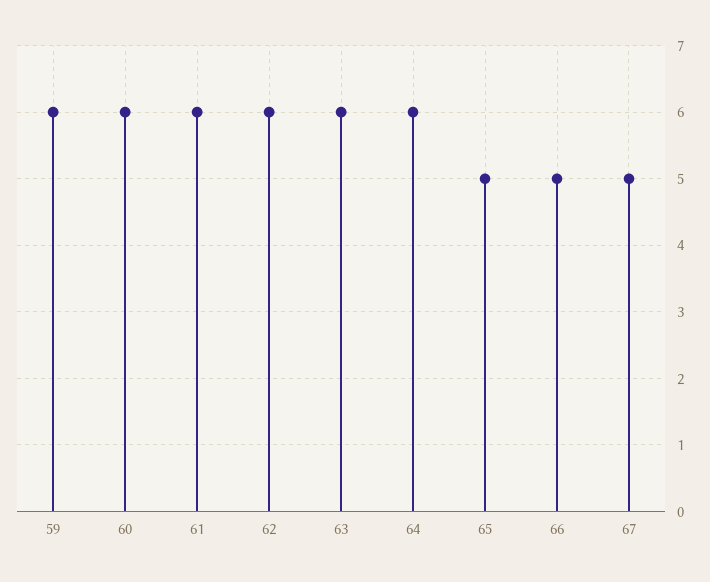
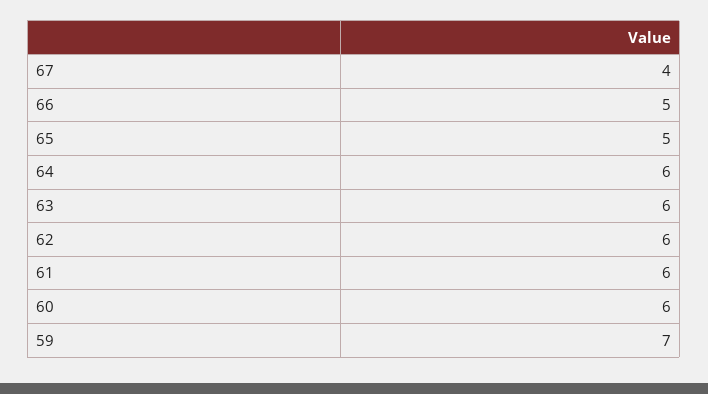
59: 6 -> 7
67: 5 -> 4

